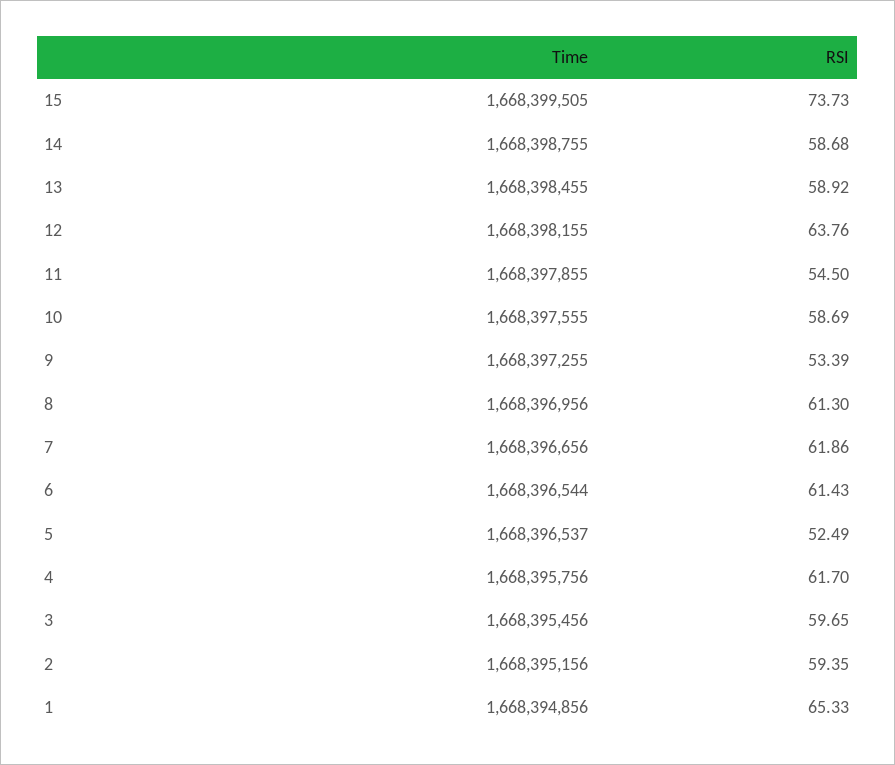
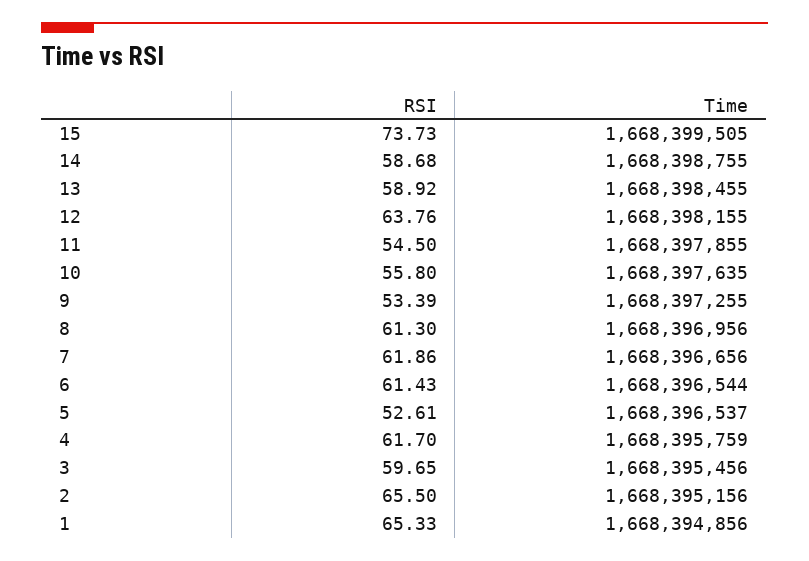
Time, 10: 1668397555 -> 1668397635
RSI, 10: 58.69 -> 55.8
RSI, 5: 52.49 -> 52.61
Time, 4: 1668395756 -> 1668395759
RSI, 2: 59.35 -> 65.5

